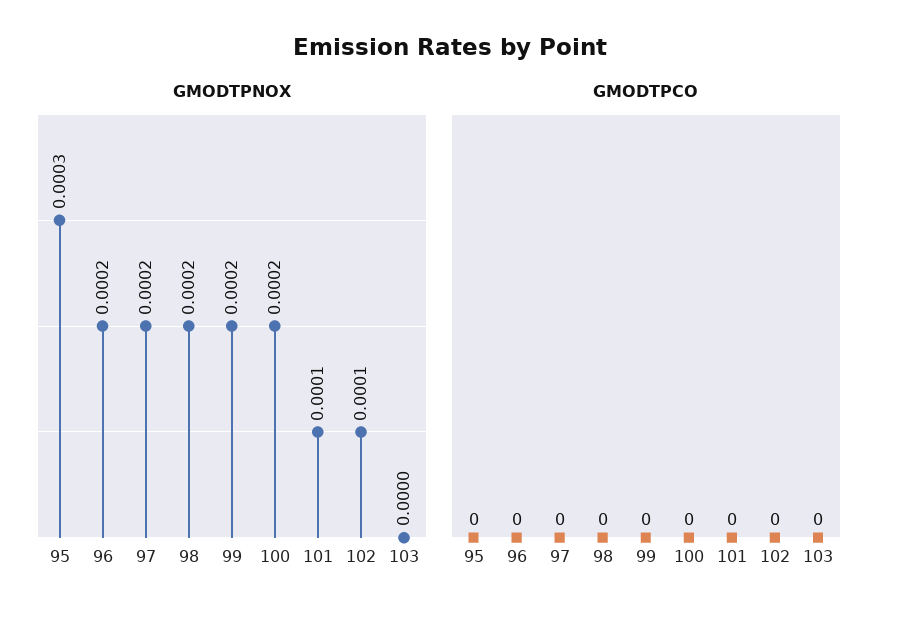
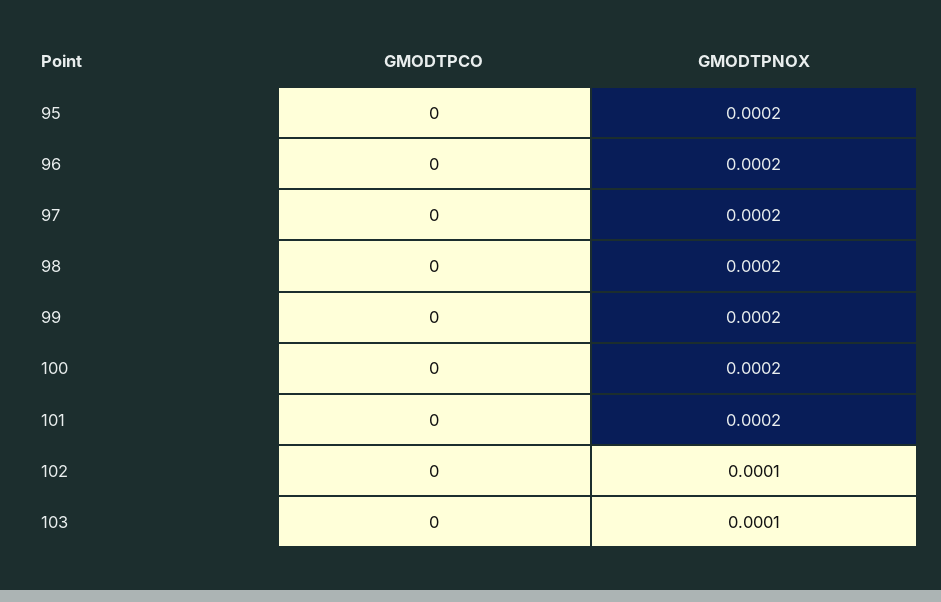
GMODTPNOX, 95: 0.0003 -> 0.0002
GMODTPNOX, 101: 0.0001 -> 0.0002
GMODTPNOX, 103: 0 -> 0.0001

